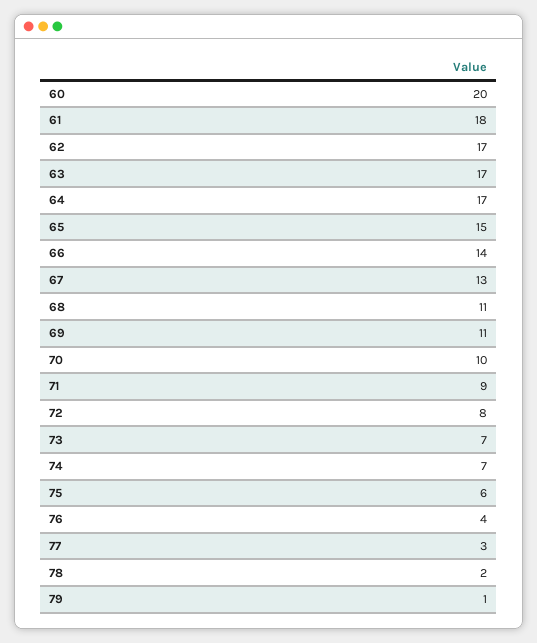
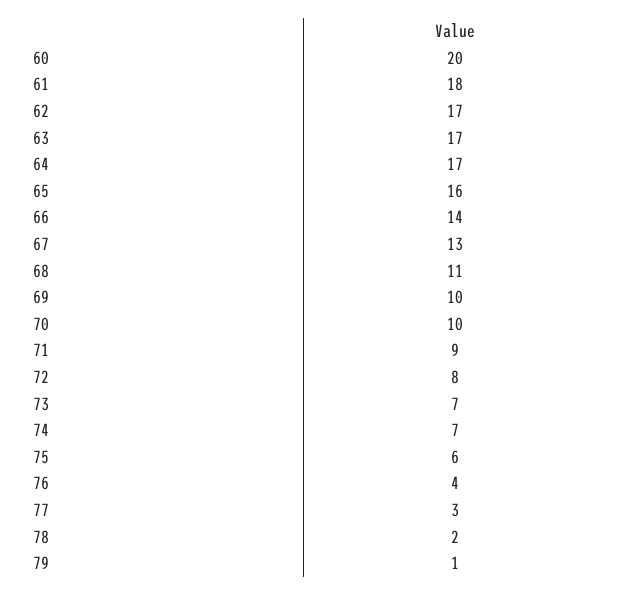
65: 15 -> 16
69: 11 -> 10

